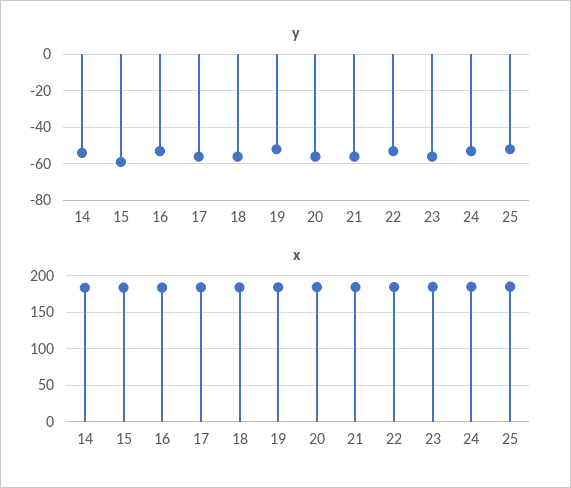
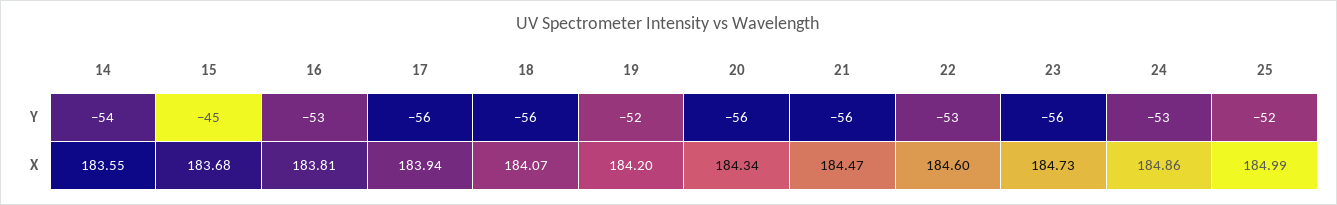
y, 15: -60 -> -45

